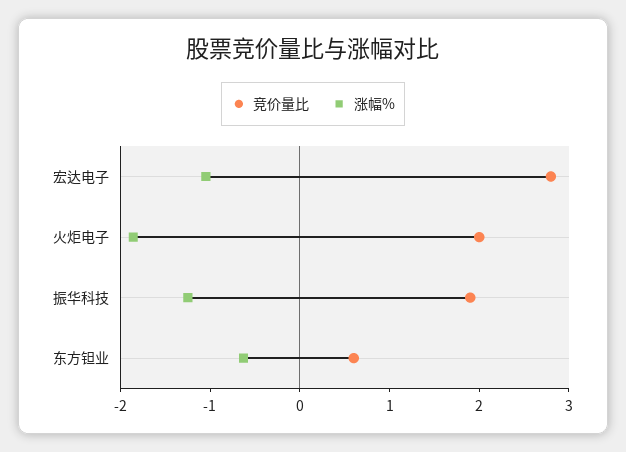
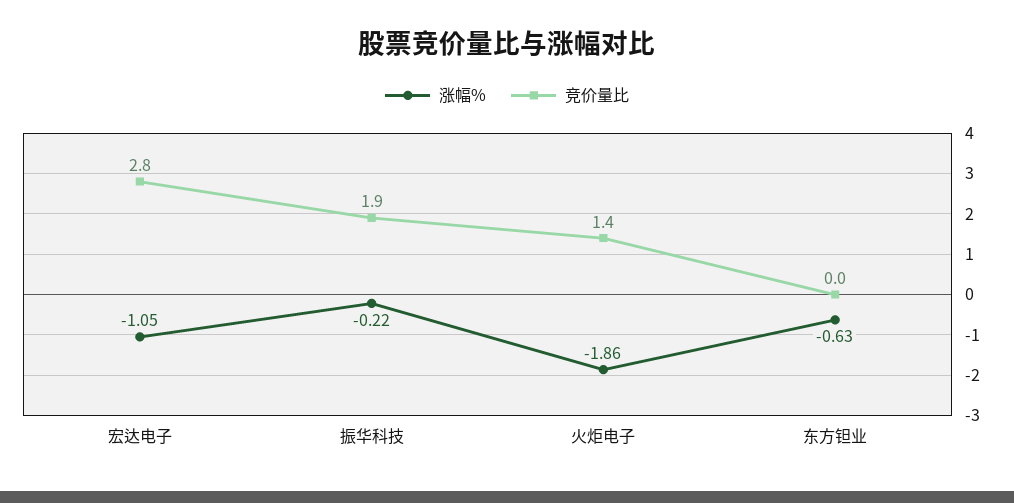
竞价量比, 火炬电子: 2 -> 1.4
涨幅%, 振华科技: -1.2 -> -0.22
竞价量比, 东方钽业: 0.6 -> 0

